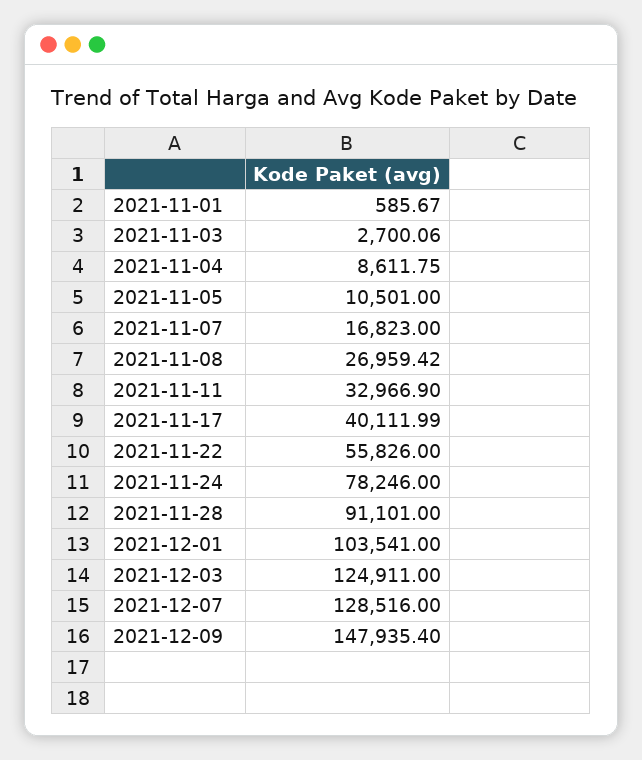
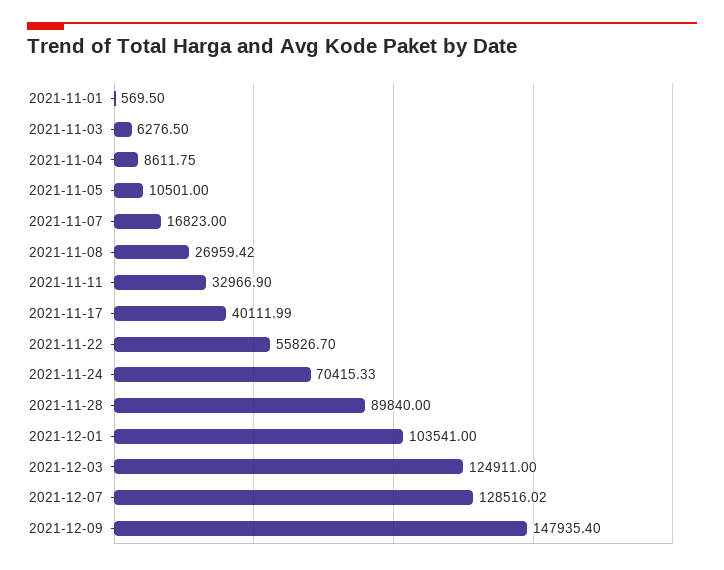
2021-11-01: 585.67 -> 569.5
2021-11-03: 2700.06 -> 6276.5
2021-11-22: 55826 -> 55826.7
2021-11-24: 78246 -> 70415.33
2021-11-28: 91101 -> 89840
2021-12-07: 128516 -> 128516.02

